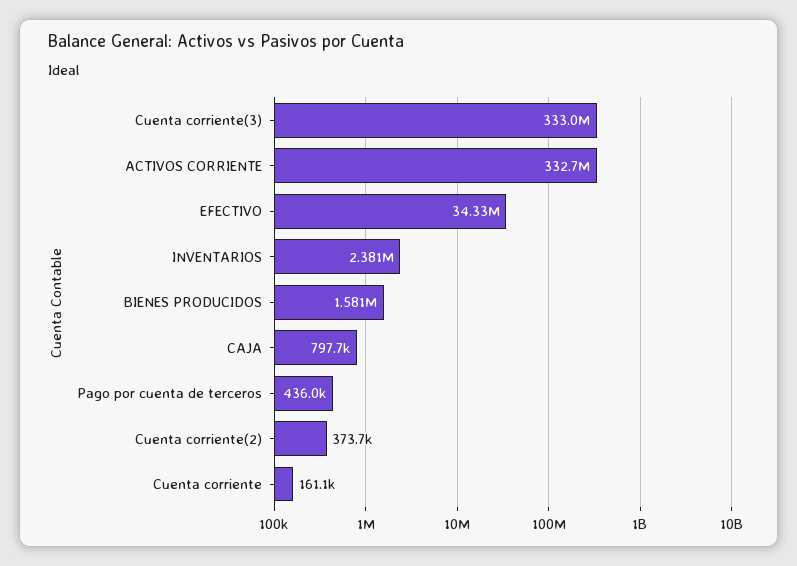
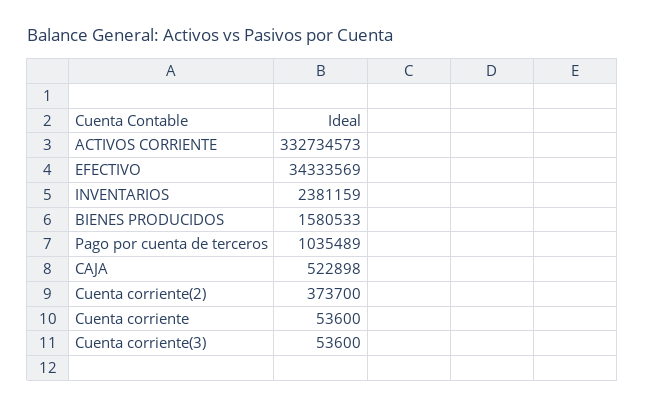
Cuenta corriente(3): 333000000 -> 53600
CAJA: 797700 -> 522898
Pago por cuenta de terceros: 436000 -> 1035489
Cuenta corriente: 161100 -> 53600

